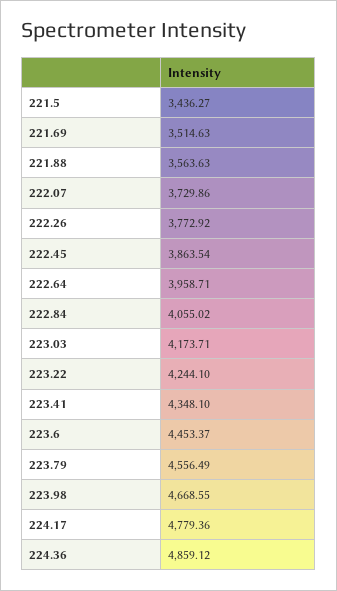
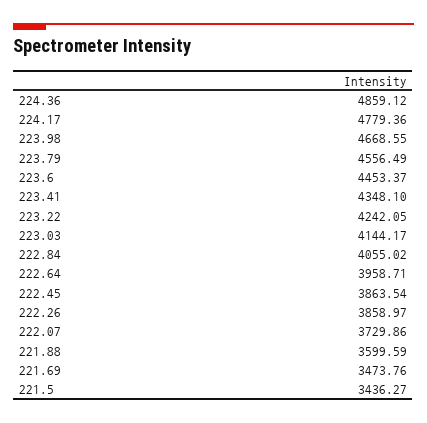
221.69: 3514.63 -> 3473.76
221.88: 3563.63 -> 3599.59
222.26: 3772.92 -> 3858.97
223.03: 4173.71 -> 4144.17
223.22: 4244.1 -> 4242.05

